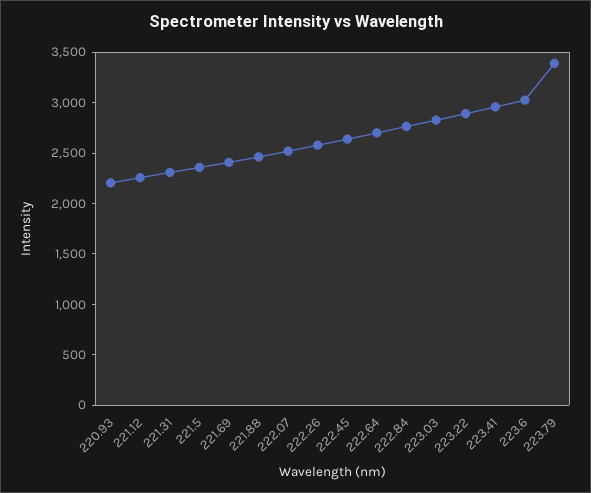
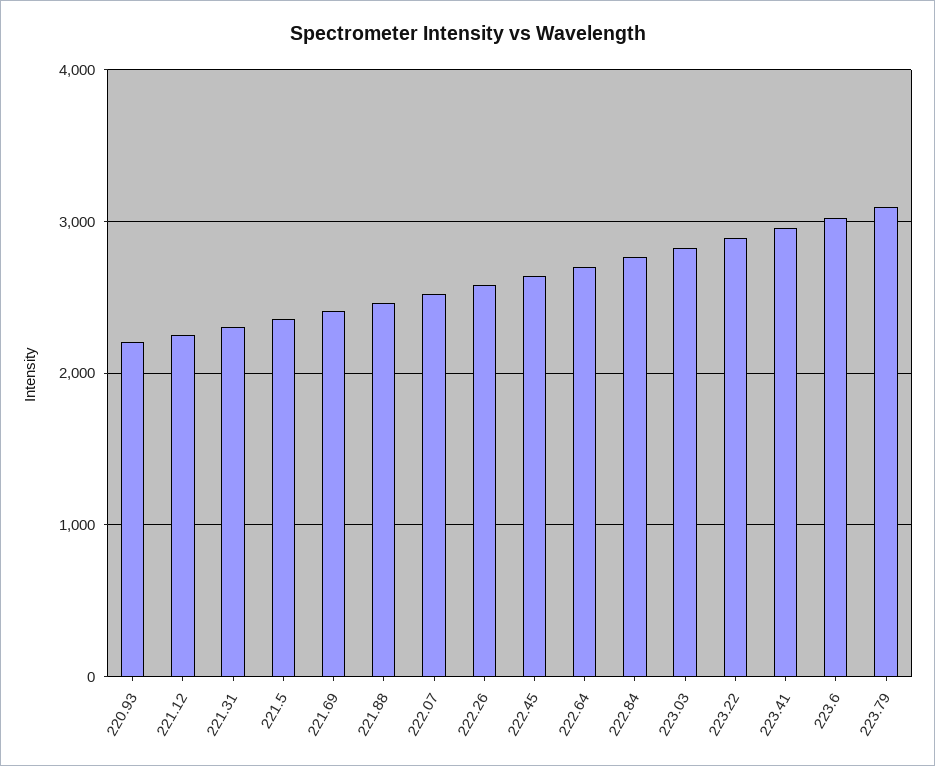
223.79: 3400 -> 3100

